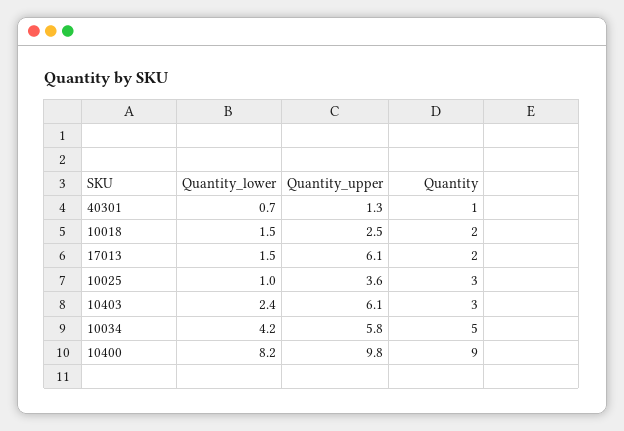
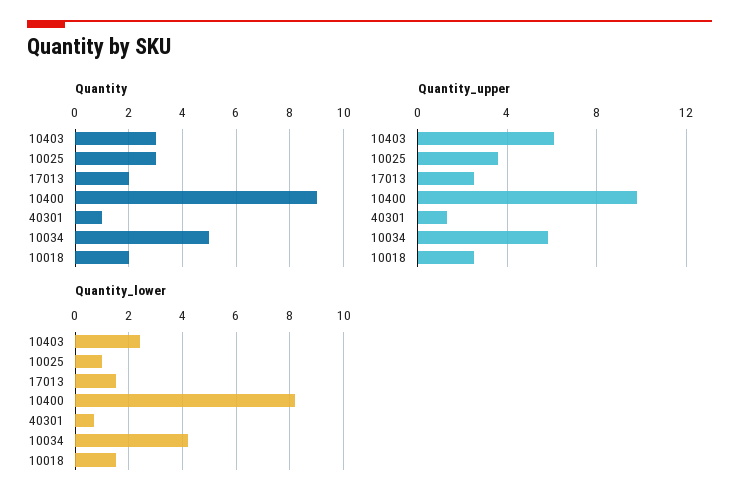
Quantity_upper, 17013: 6.1 -> 2.5

